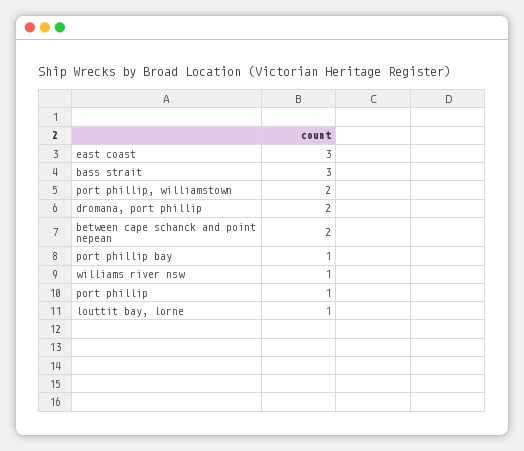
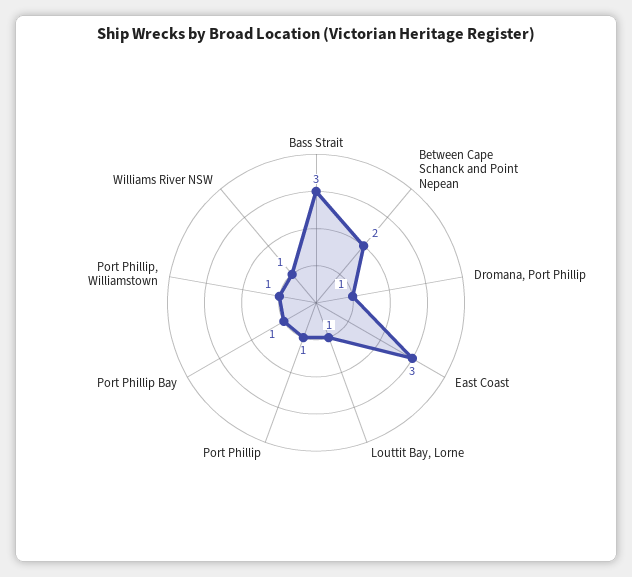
port phillip, williamstown: 2 -> 1
dromana, port phillip: 2 -> 1

